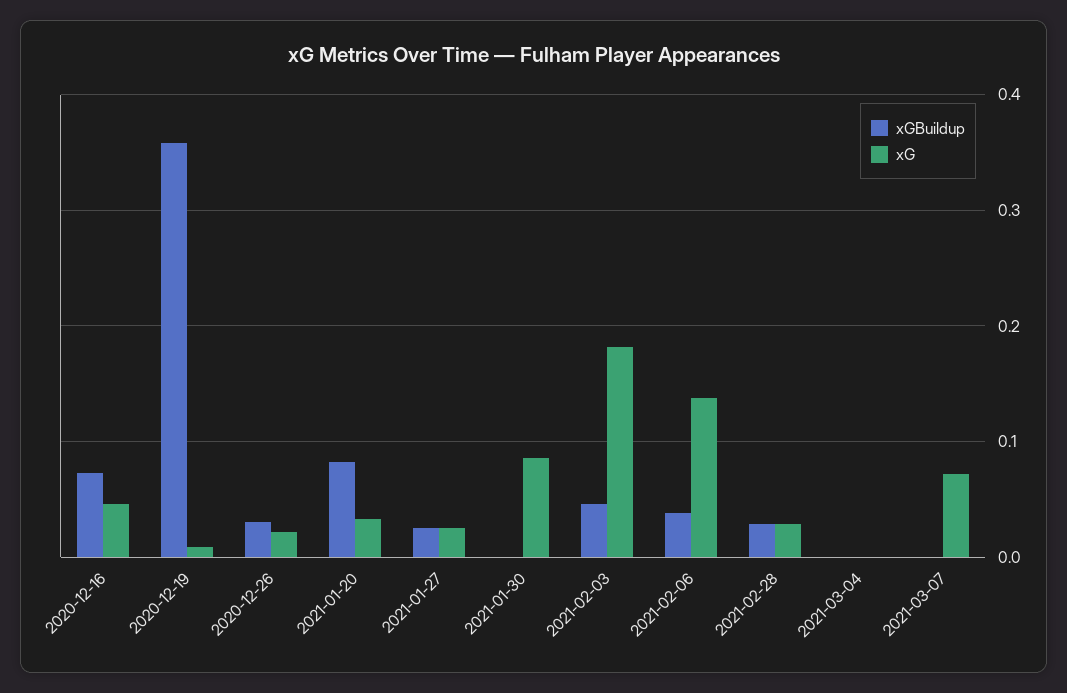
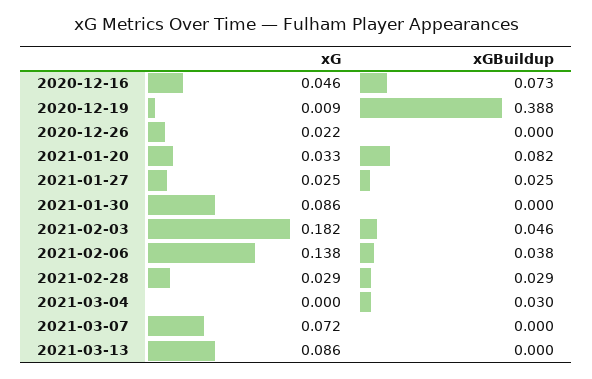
xGBuildup, 2020-12-19: 0.36 -> 0.388
xGBuildup, 2020-12-26: 0.03 -> 0
xGBuildup, 2021-03-04: 0 -> 0.03
xG, 2021-03-13: none -> 0.086
xGBuildup, 2021-03-13: none -> 0

